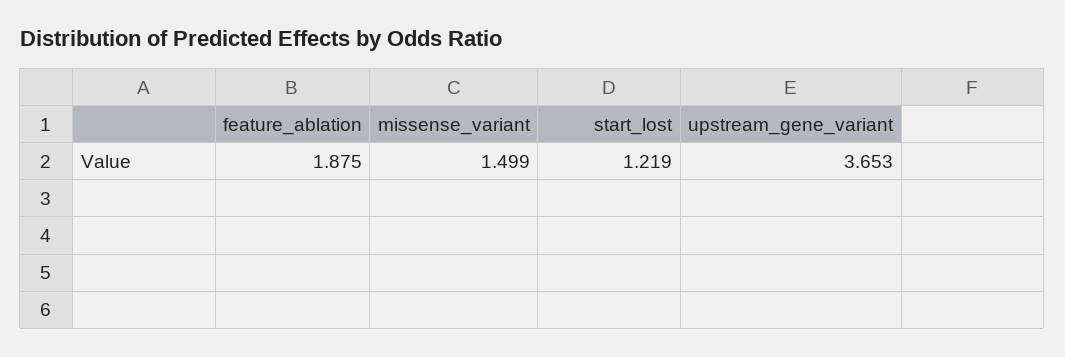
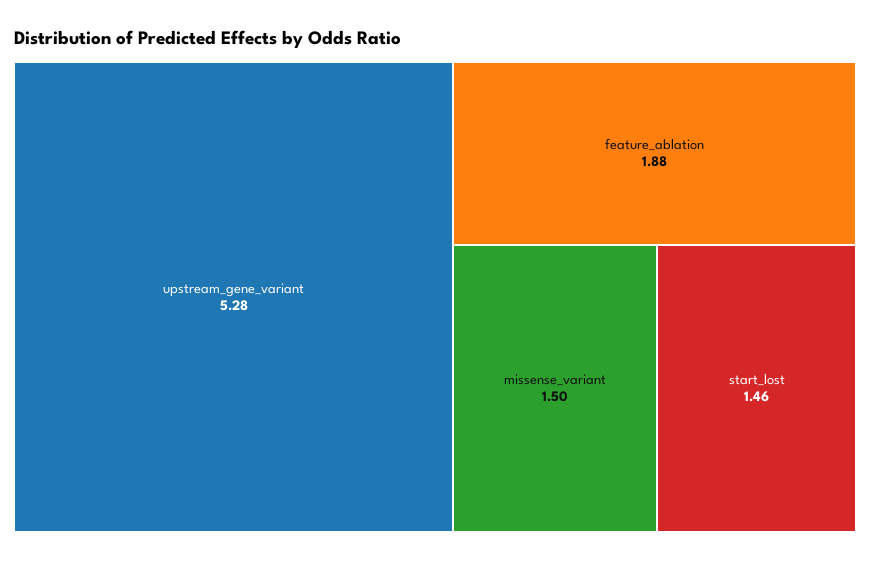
start_lost: 1.219 -> 1.46
upstream_gene_variant: 3.653 -> 5.28

